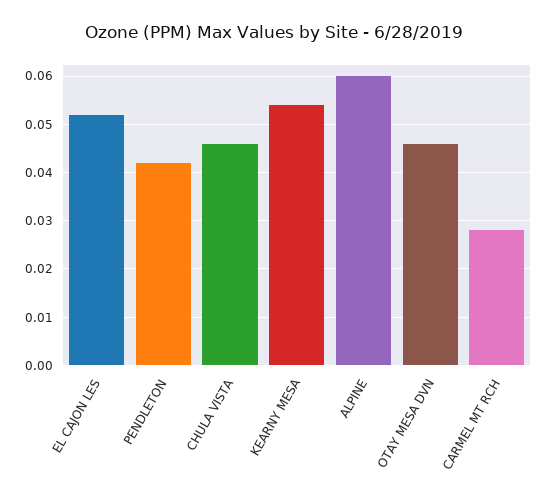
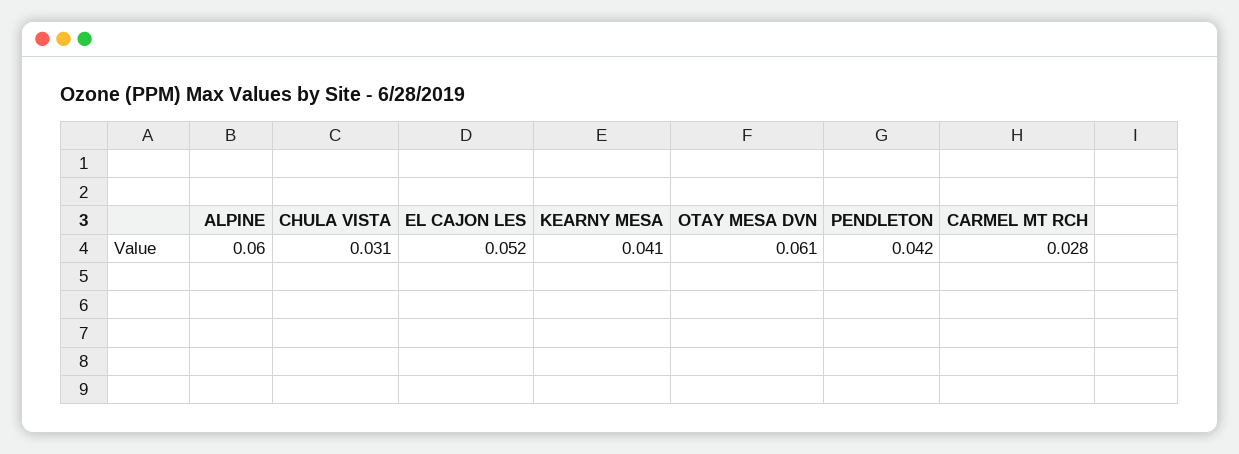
CHULA VISTA: 0.045 -> 0.031
KEARNY MESA: 0.055 -> 0.041
OTAY MESA DVN: 0.045 -> 0.061

